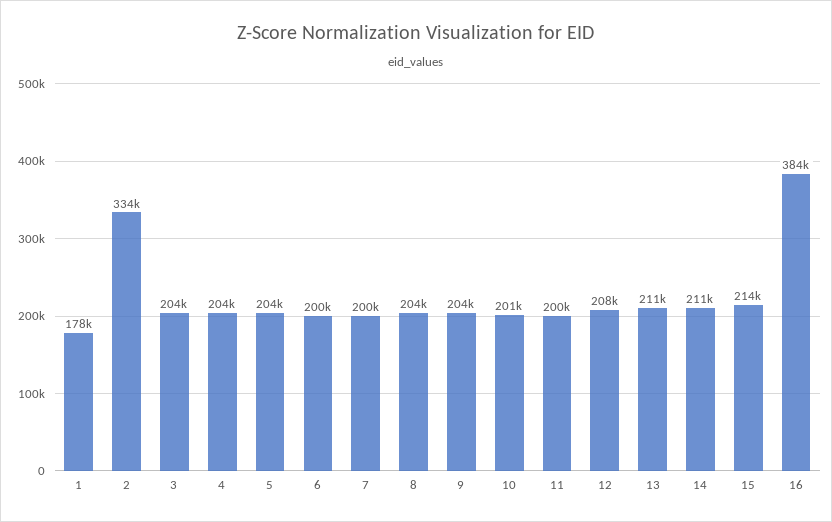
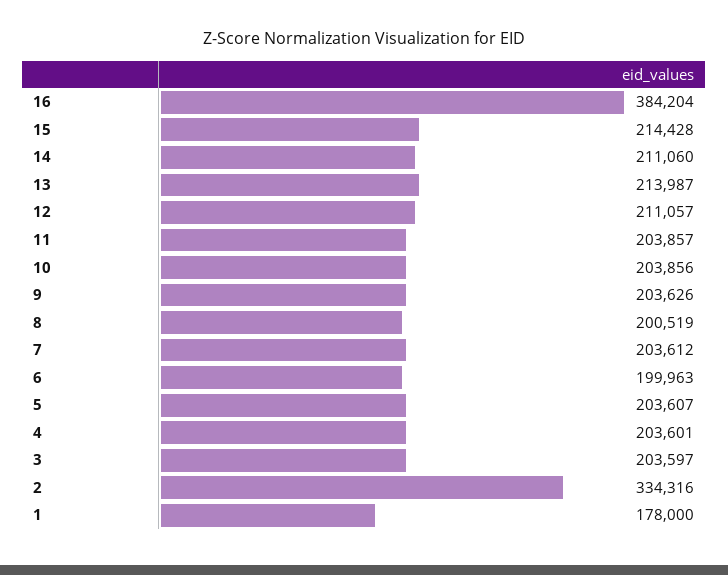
7: 200000 -> 203612
8: 204000 -> 200519
10: 201000 -> 203856
11: 200000 -> 203857
12: 208000 -> 211057
13: 211000 -> 213987

